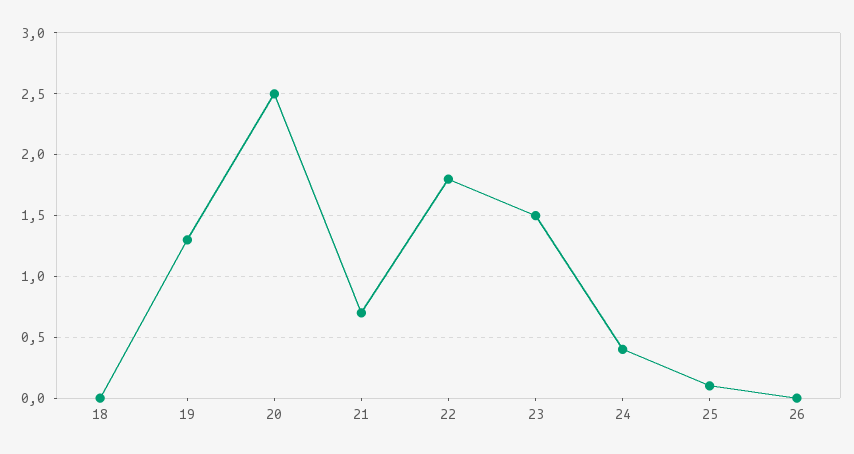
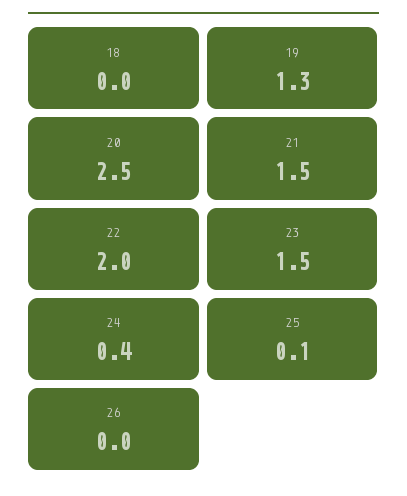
21: 0.7 -> 1.5
22: 1.8 -> 2

